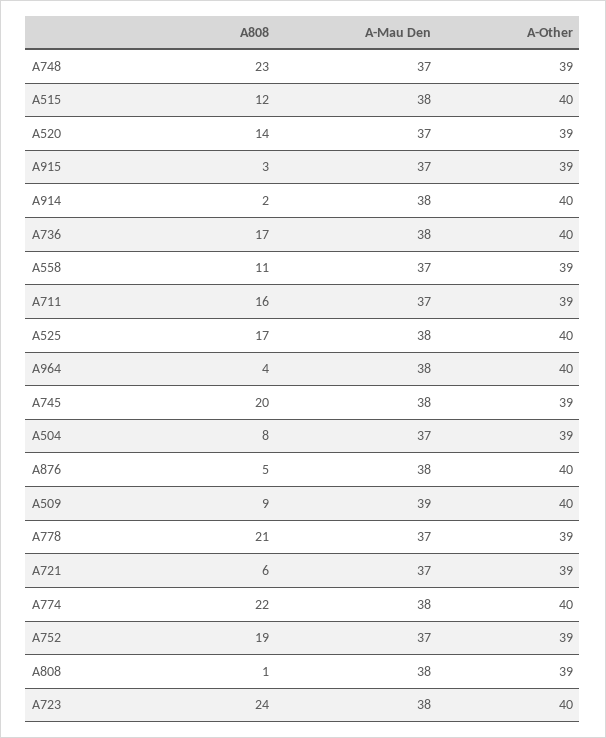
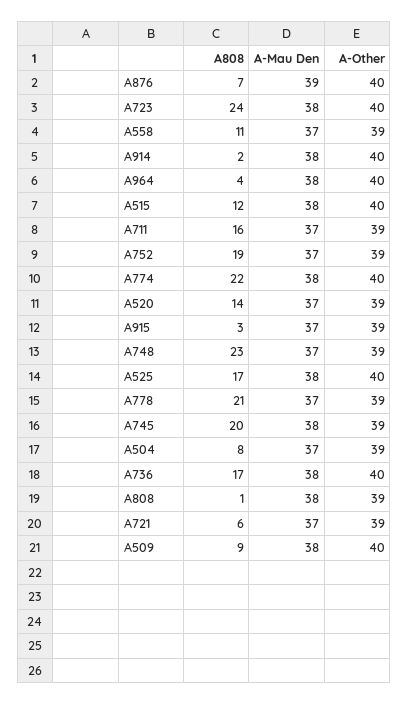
A808, A876: 5 -> 7
A-Mau Den, A876: 38 -> 39
A-Mau Den, A509: 39 -> 38

